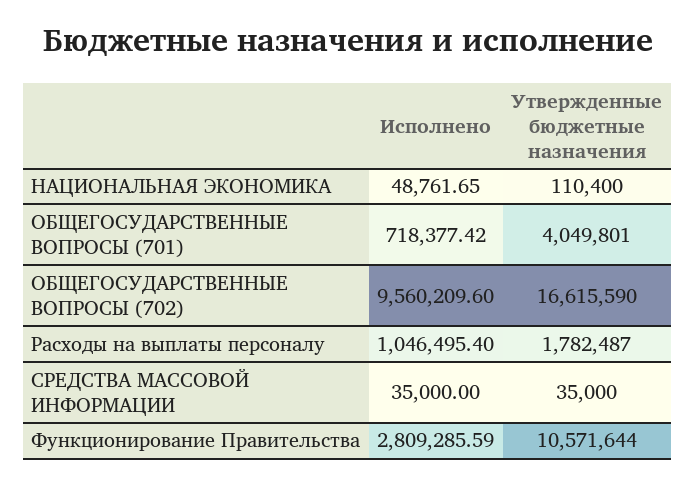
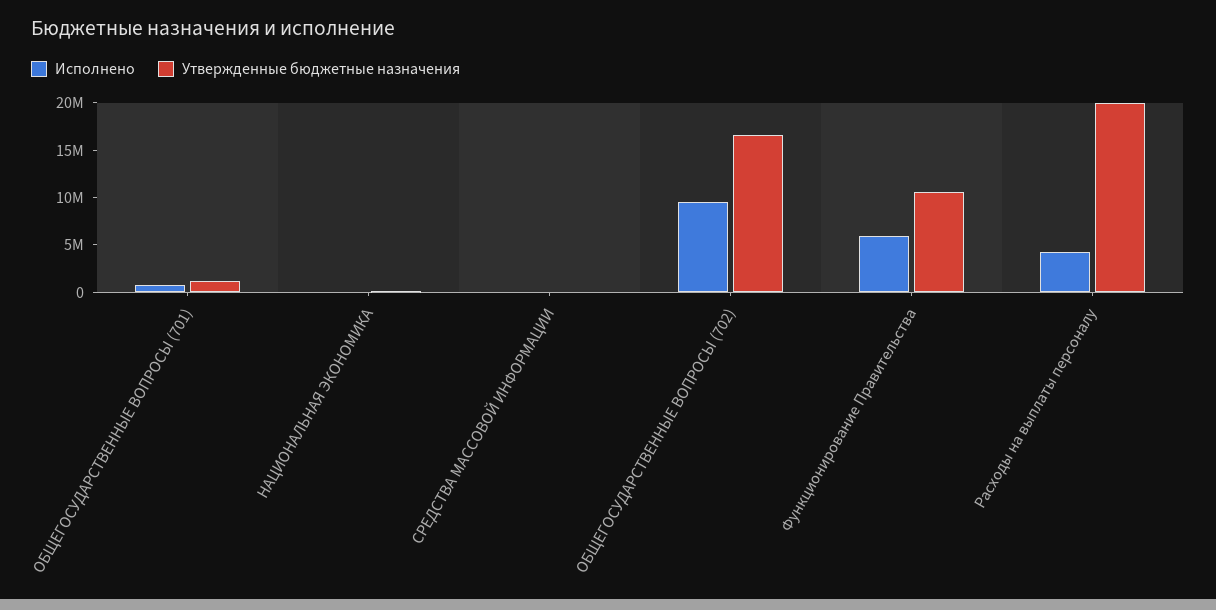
Утвержденные бюджетные назначения, ОБЩЕГОСУДАРСТВЕННЫЕ ВОПРОСЫ (701): 4049801 -> 1000000
Исполнено, Расходы на выплаты персоналу: 1046495.4 -> 4000000
Утвержденные бюджетные назначения, Расходы на выплаты персоналу: 1782487 -> 20000000
Исполнено, Функционирование Правительства: 2809285.59 -> 6000000

